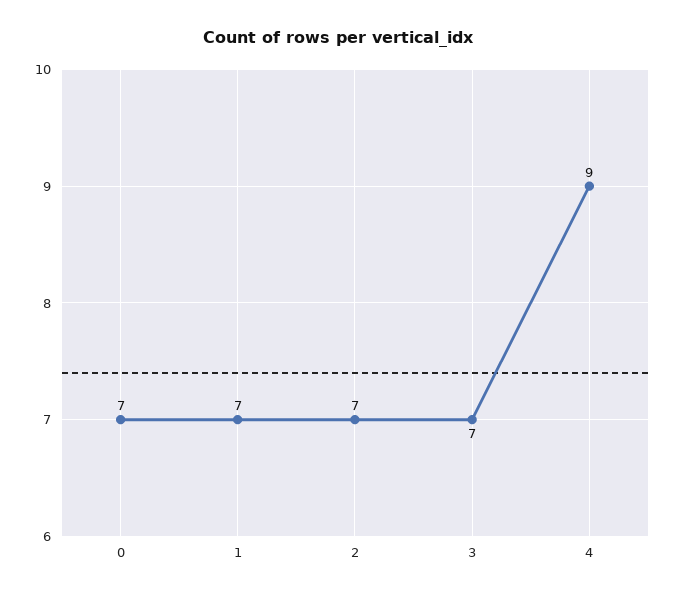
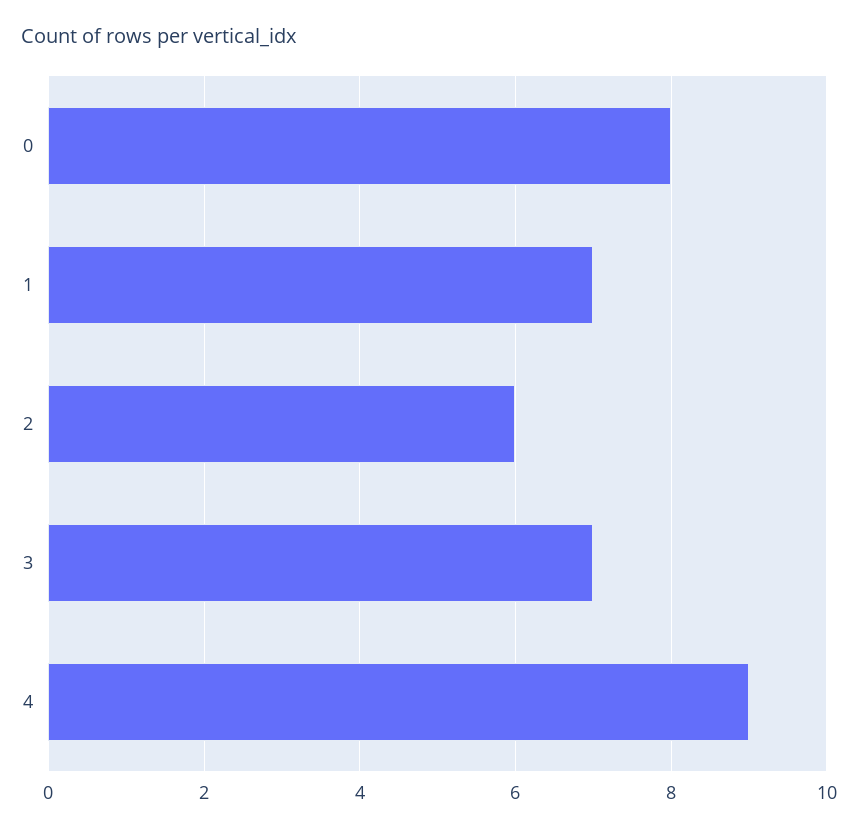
0: 7 -> 8
2: 7 -> 6

